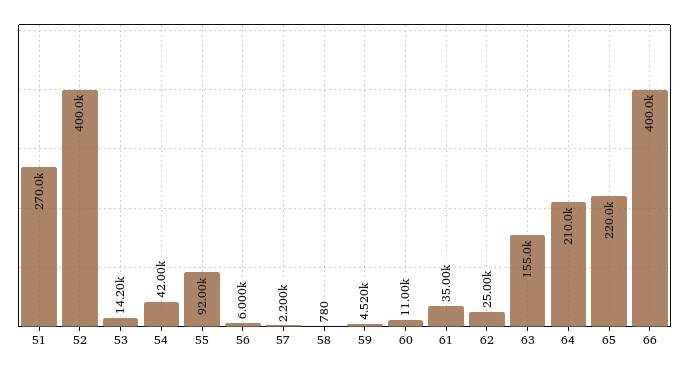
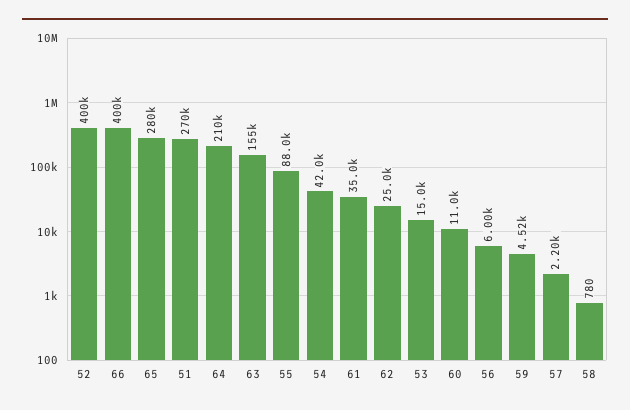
53: 14200 -> 15000
55: 92000 -> 88000
65: 220000 -> 280000

